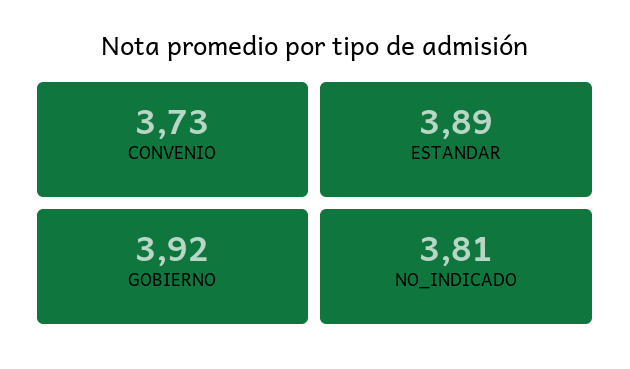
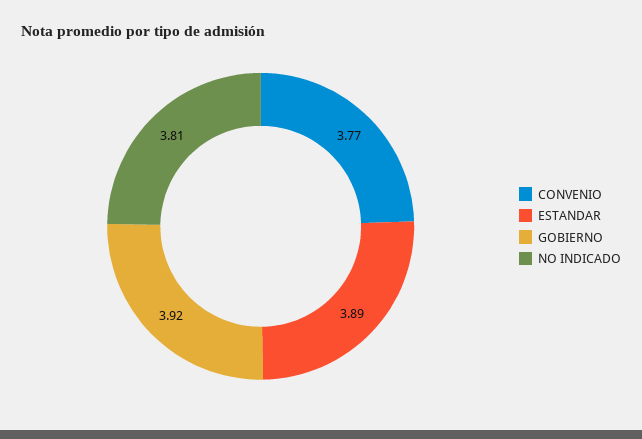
CONVENIO: 3.73 -> 3.77

